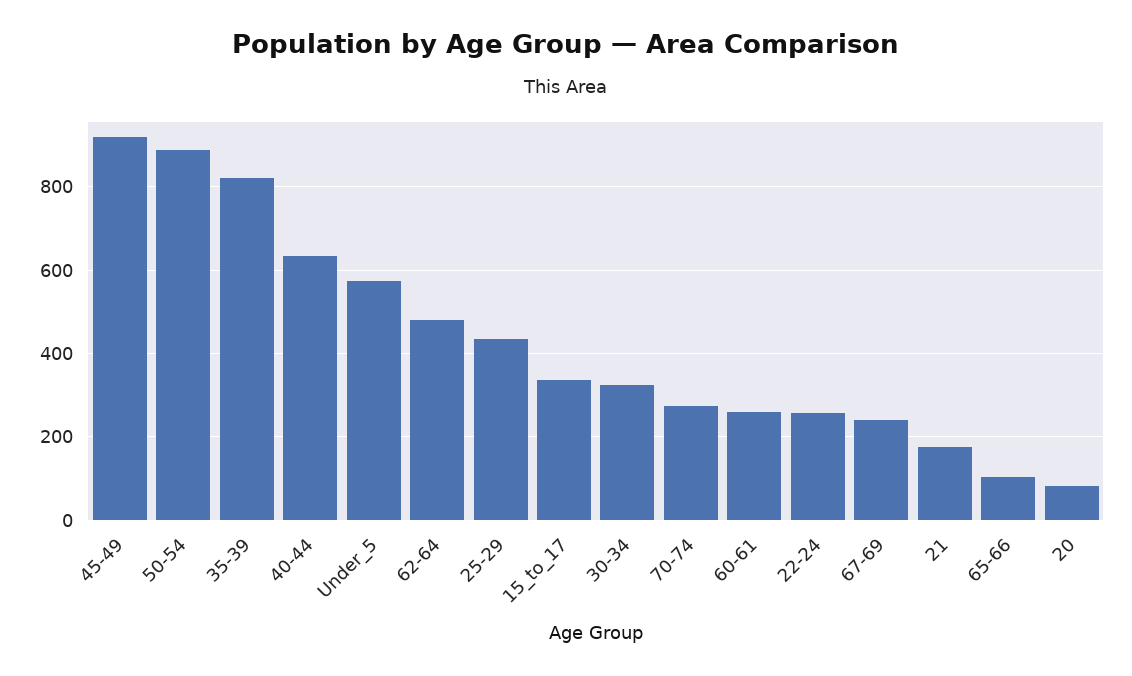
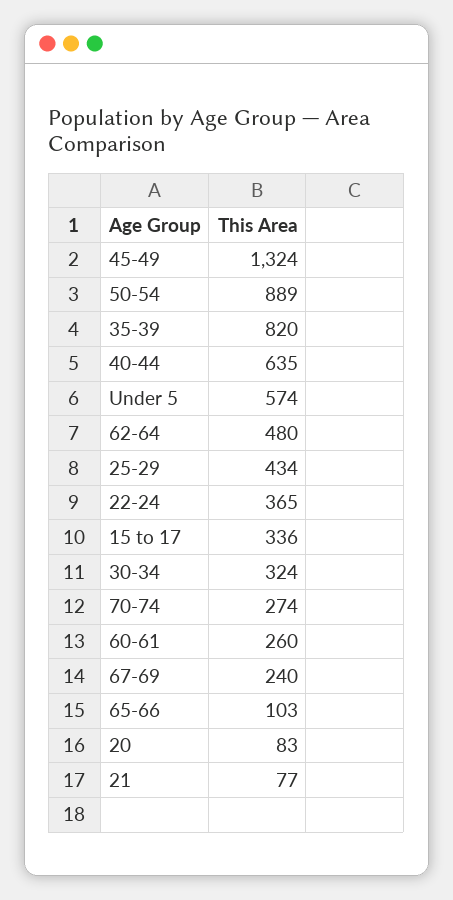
45-49: 920 -> 1324
22-24: 260 -> 365
21: 180 -> 77

